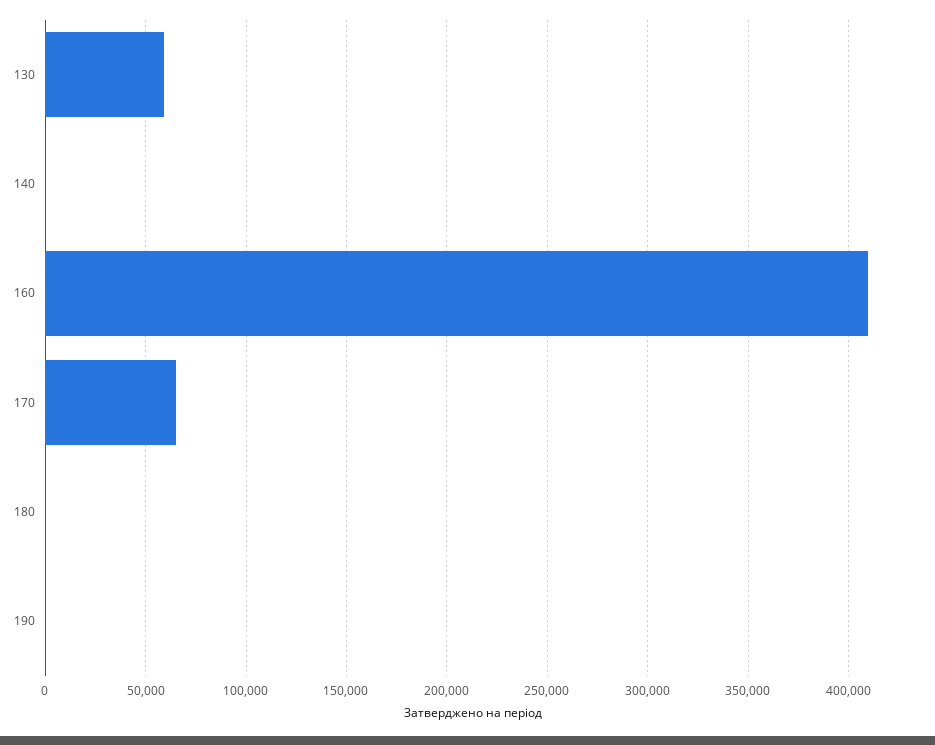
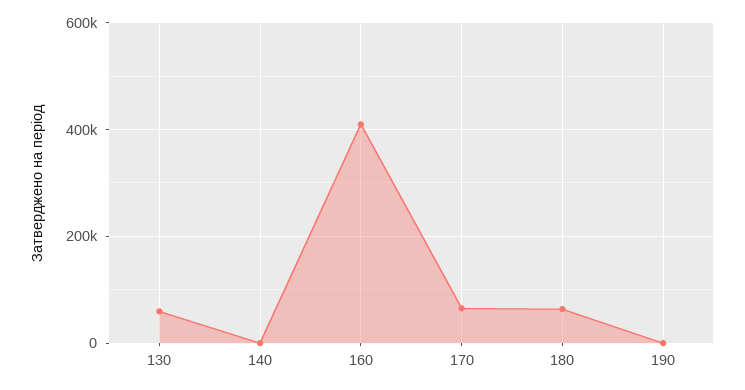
180: 0 -> 60000

